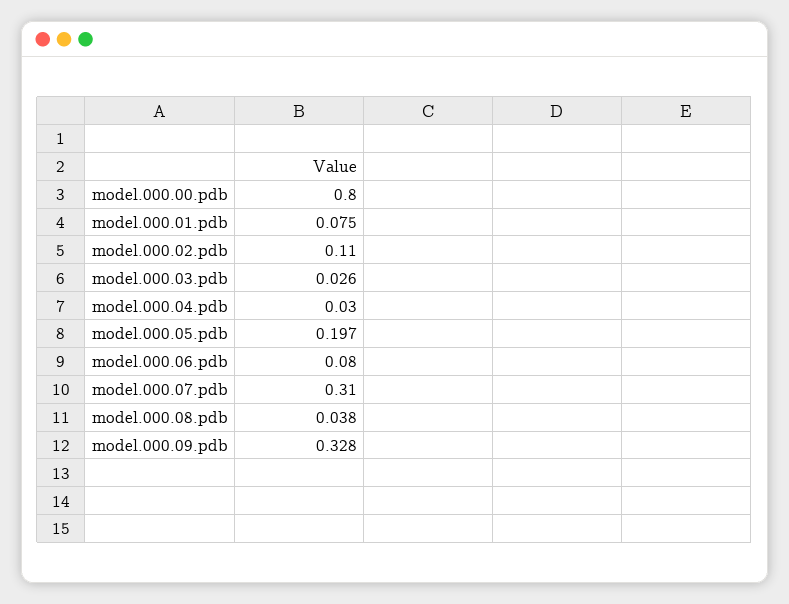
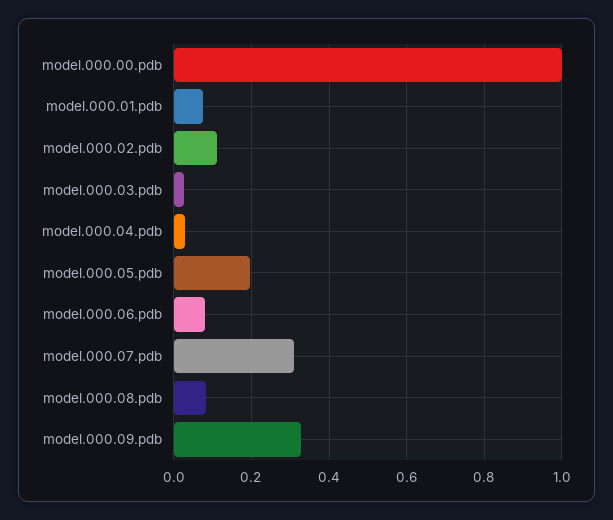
model.000.00.pdb: 0.8 -> 1
model.000.08.pdb: 0.038 -> 0.08

